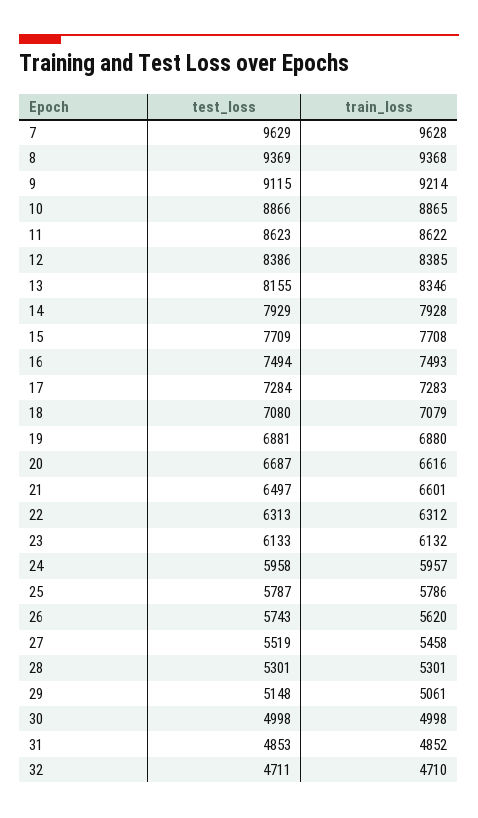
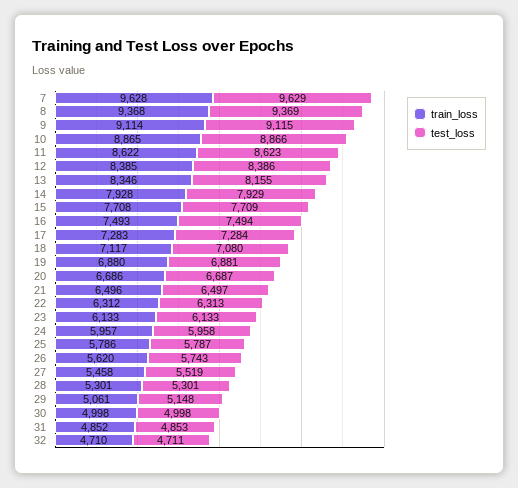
train_loss, 9: 9214 -> 9114
train_loss, 18: 7079 -> 7117
train_loss, 20: 6616 -> 6686
train_loss, 21: 6601 -> 6496
train_loss, 23: 6132 -> 6133

